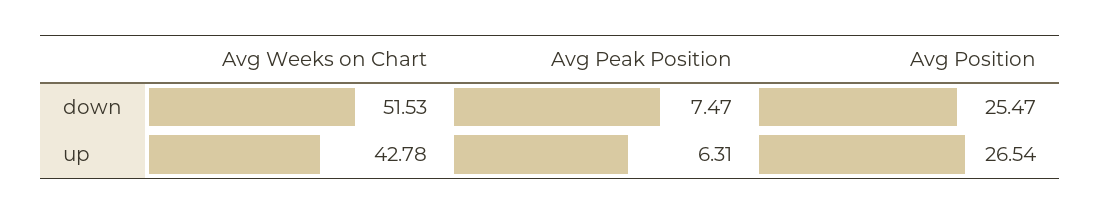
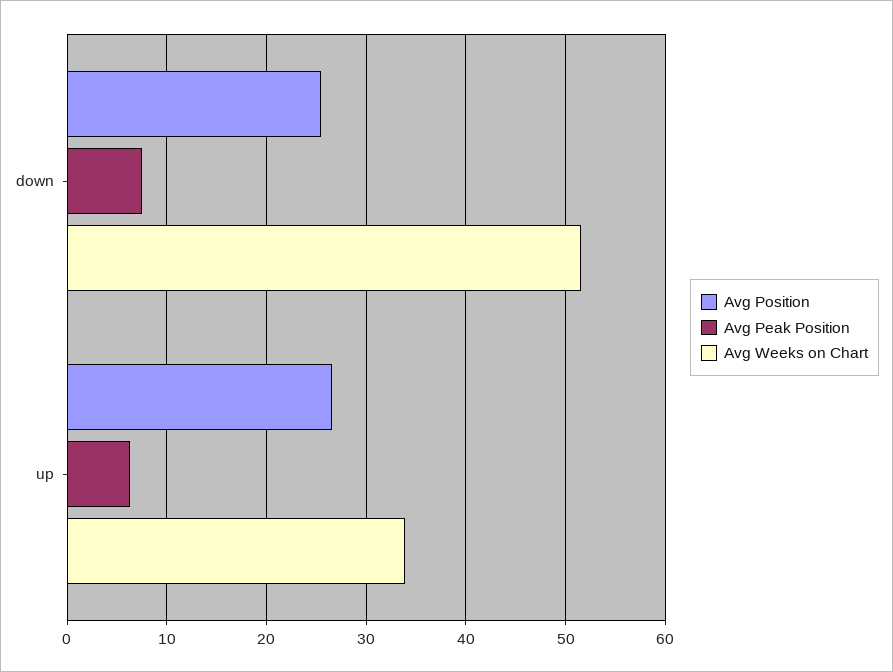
Avg Weeks on Chart, up: 42.78 -> 34

